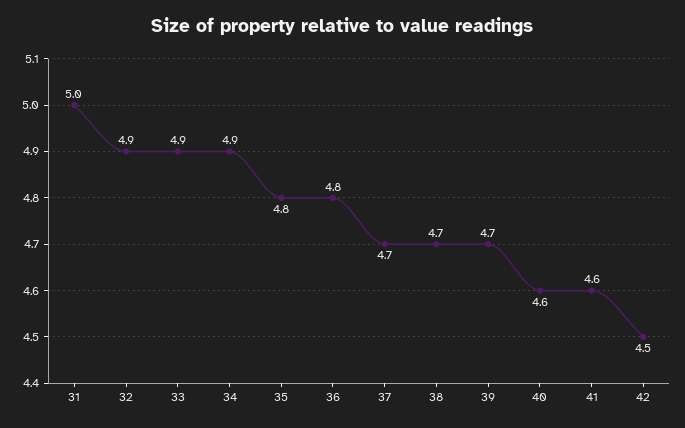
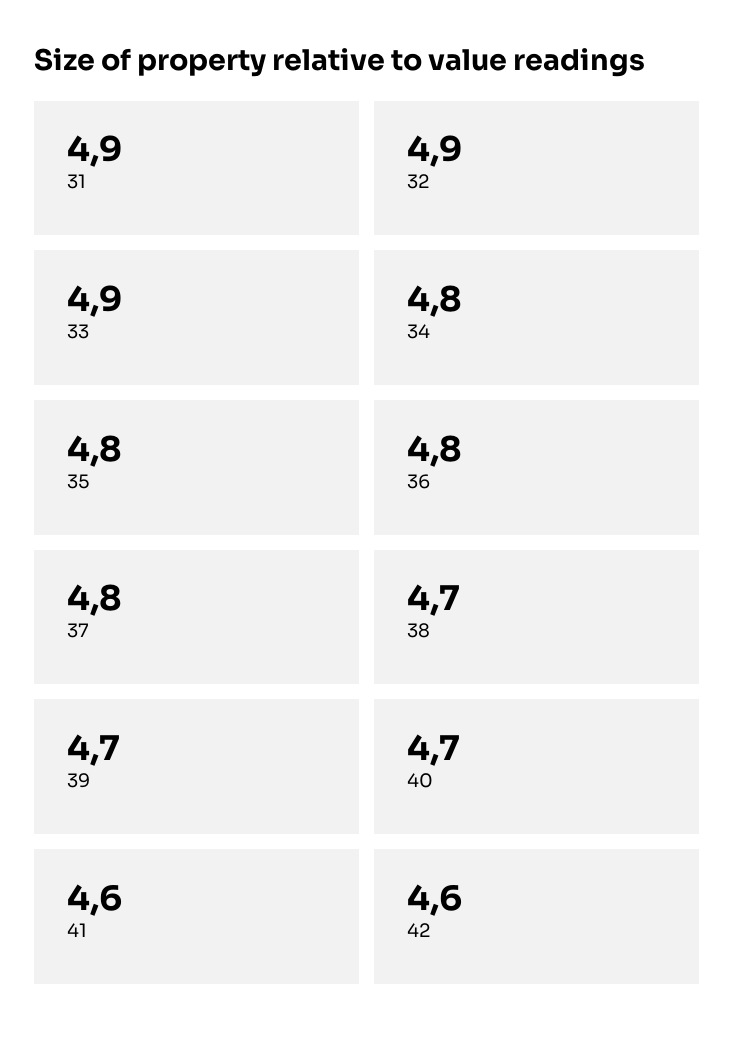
31: 5 -> 4.9
34: 4.9 -> 4.8
37: 4.7 -> 4.8
40: 4.6 -> 4.7
42: 4.5 -> 4.6

